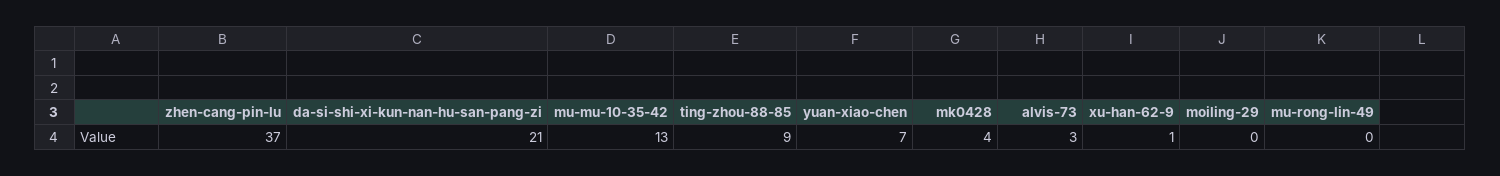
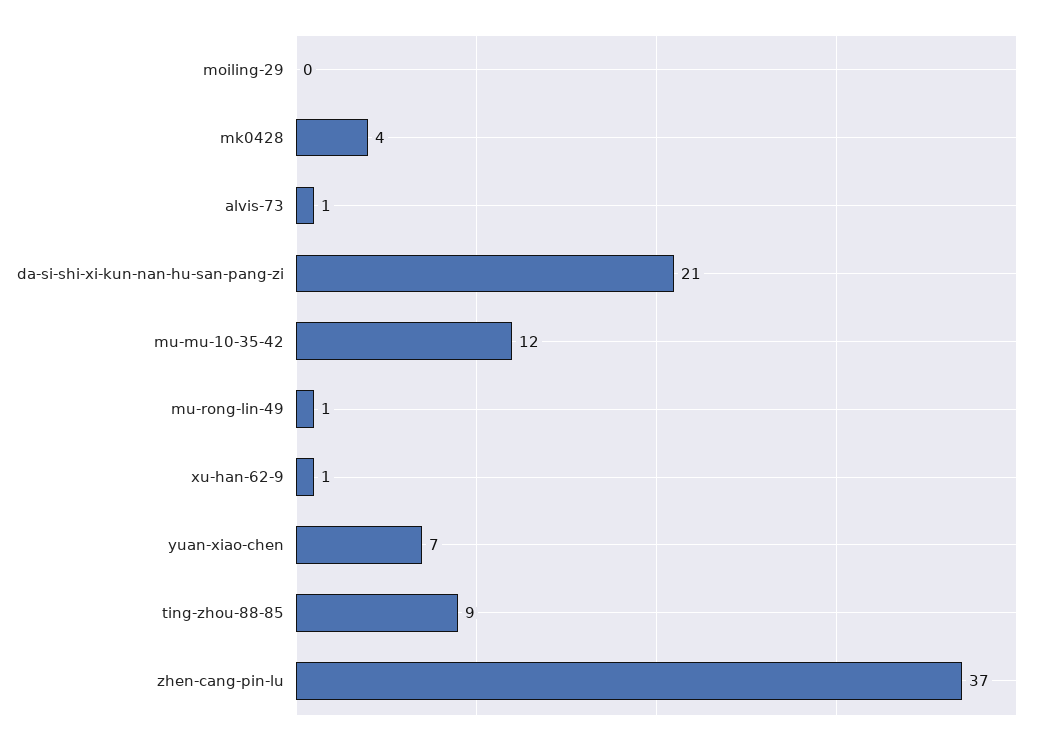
mu-mu-10-35-42: 13 -> 12
alvis-73: 3 -> 1
mu-rong-lin-49: 0 -> 1

